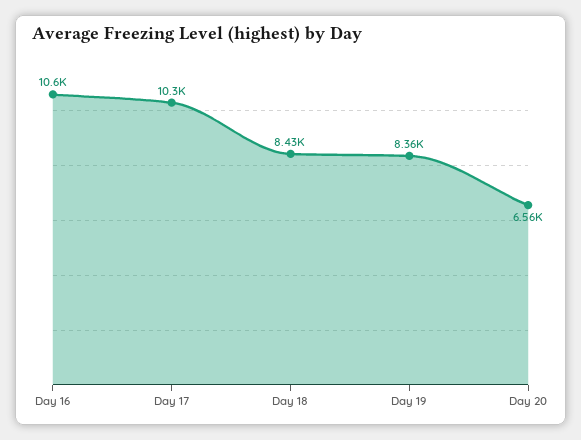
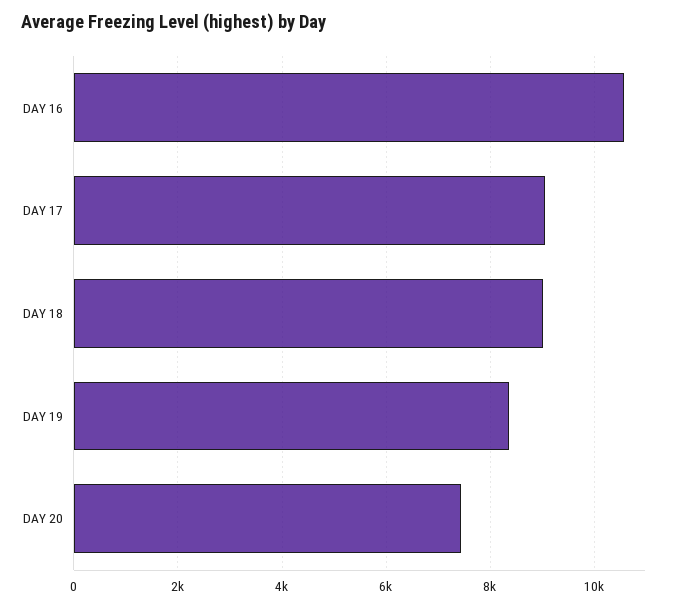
Day 17: 10300 -> 9000
Day 18: 8430 -> 9000
Day 20: 6560 -> 7400

